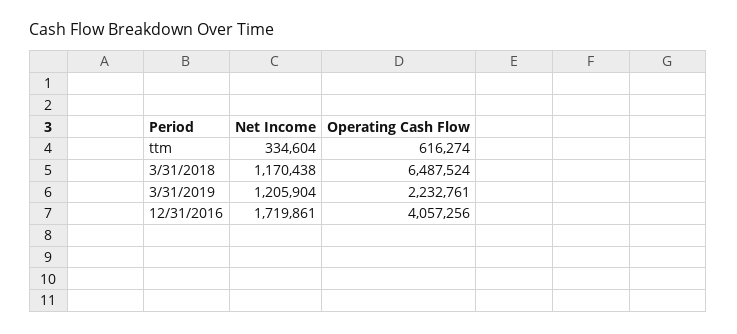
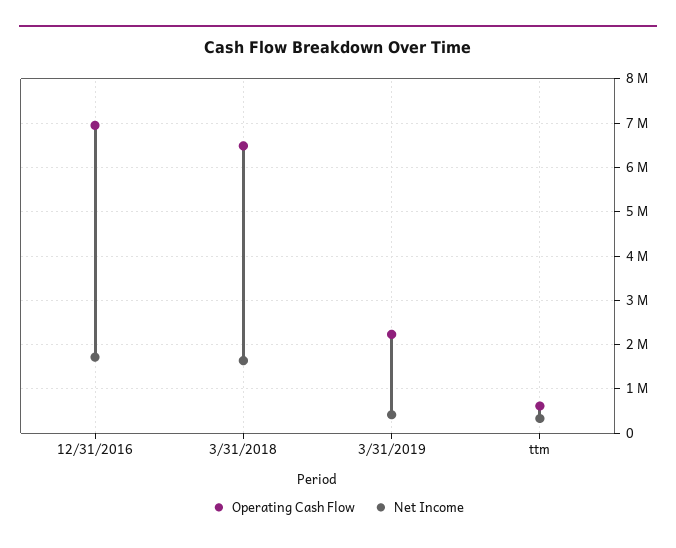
Net Income, 3/31/2018: 1170438 -> 1600000
Net Income, 3/31/2019: 1205904 -> 400000
Operating Cash Flow, 12/31/2016: 4057256 -> 7000000

